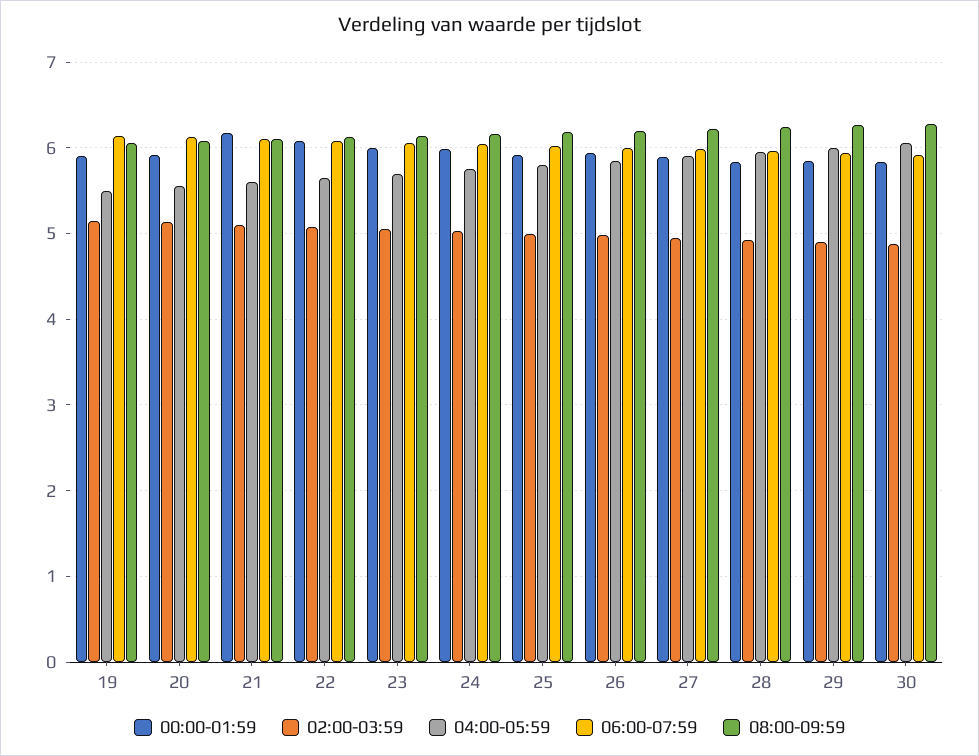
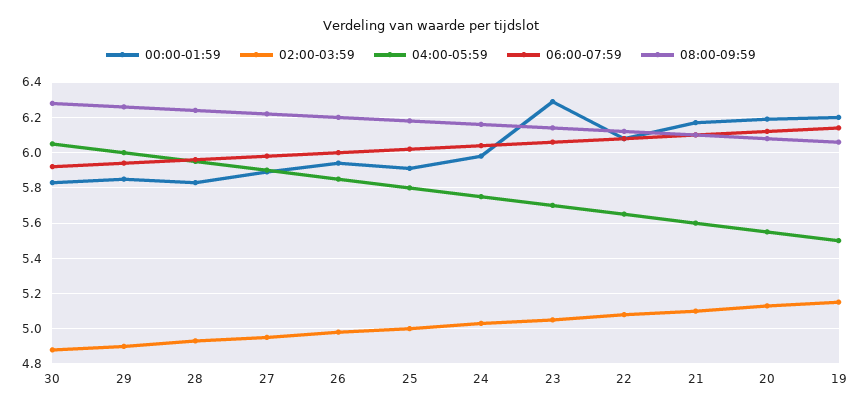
00:00-01:59, 19: 5.9 -> 6.2
00:00-01:59, 20: 5.9 -> 6.2
00:00-01:59, 23: 6 -> 6.3

